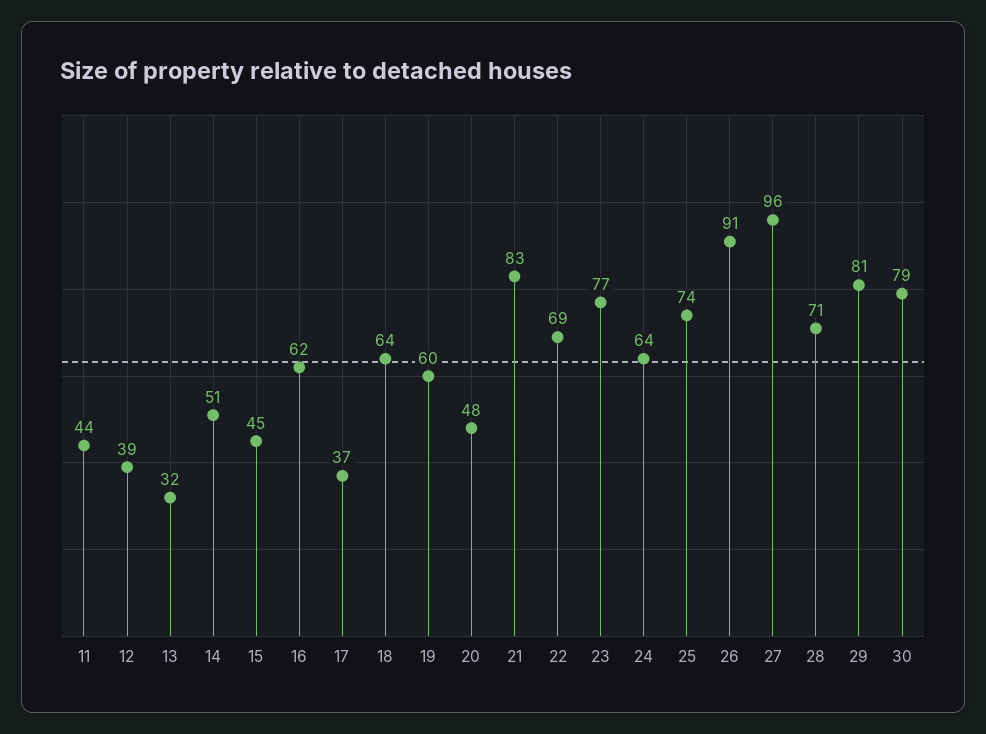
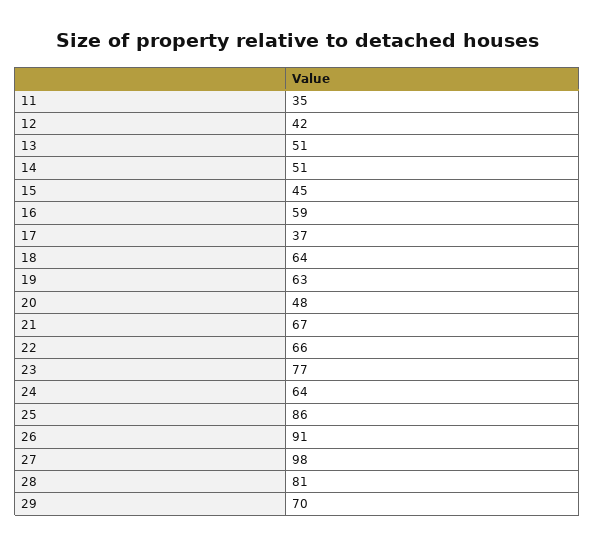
11: 44 -> 35
12: 39 -> 42
13: 32 -> 51
16: 62 -> 59
19: 60 -> 63
21: 83 -> 67
22: 69 -> 66
25: 74 -> 86
27: 96 -> 98
28: 71 -> 81
29: 81 -> 70
30: 79 -> none

